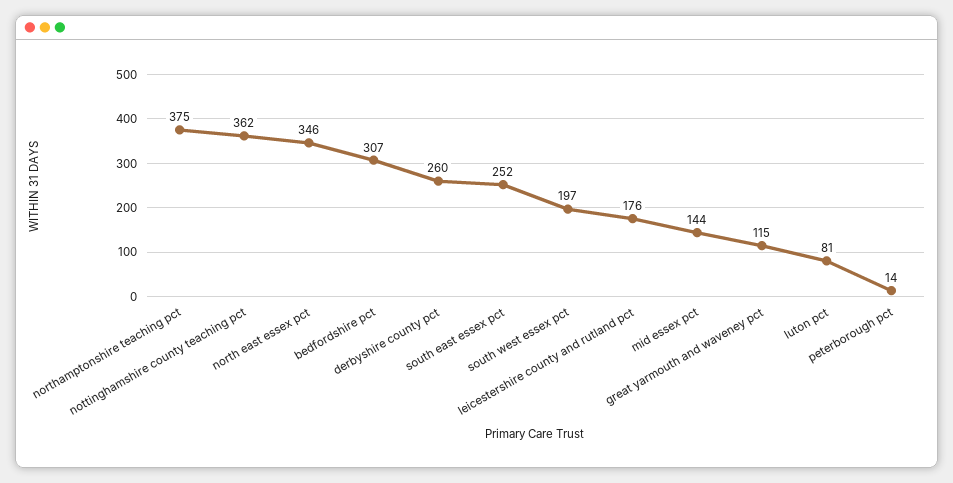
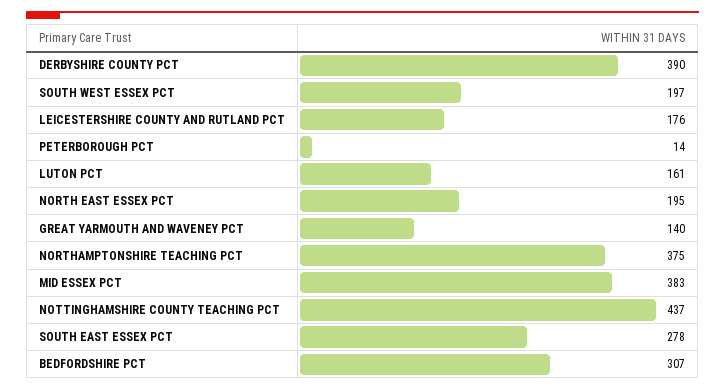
nottinghamshire county teaching pct: 362 -> 437
north east essex pct: 346 -> 195
derbyshire county pct: 260 -> 390
south east essex pct: 252 -> 278
mid essex pct: 144 -> 383
great yarmouth and waveney pct: 115 -> 140
luton pct: 81 -> 161

